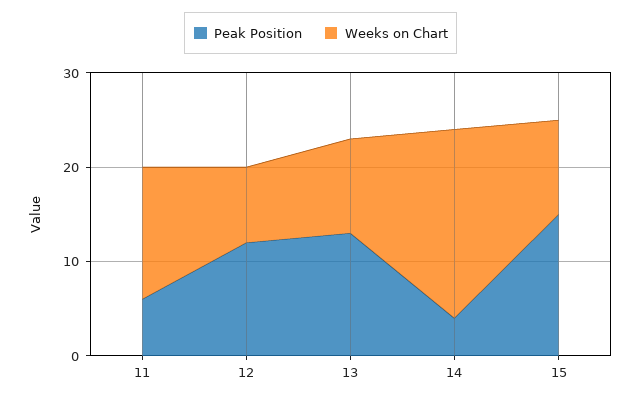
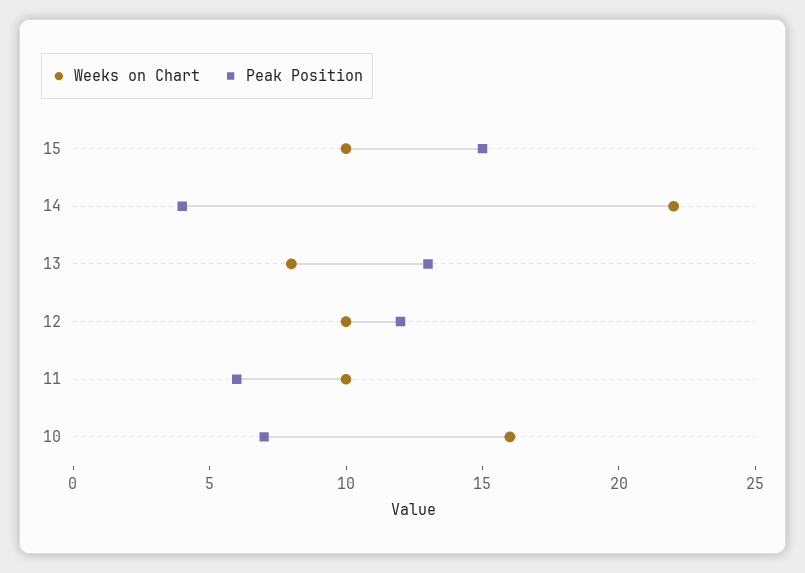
Weeks on Chart, 11: 14 -> 10
Weeks on Chart, 12: 8 -> 10
Weeks on Chart, 13: 10 -> 8
Weeks on Chart, 14: 20 -> 22
Weeks on Chart, 10: none -> 16
Peak Position, 10: none -> 7

